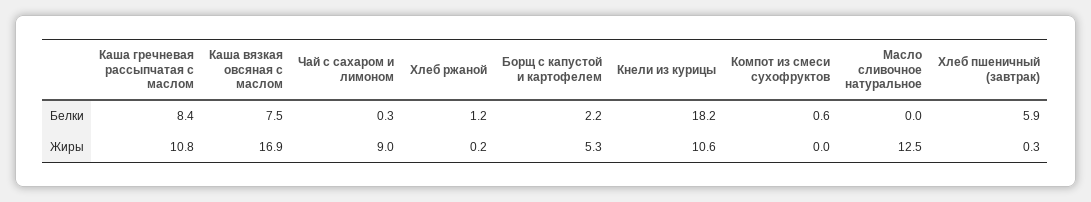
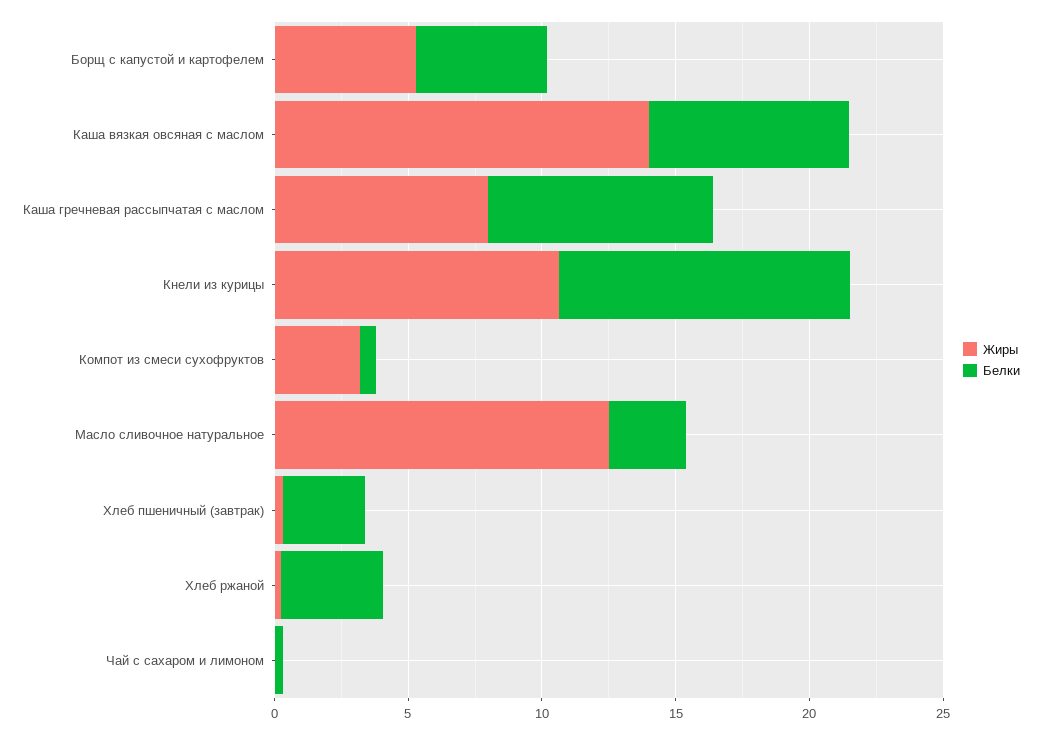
Белки, Хлеб ржаной: 1.2 -> 4
Белки, Борщ с капустой и картофелем: 2.2 -> 5
Белки, Кнели из курицы: 18.2 -> 11
Белки, Масло сливочное натуральное: 0 -> 3
Белки, Хлеб пшеничный (завтрак): 5.9 -> 3
Жиры, Каша гречневая рассыпчатая с маслом: 10.8 -> 8
Жиры, Каша вязкая овсяная с маслом: 16.9 -> 14
Жиры, Чай с сахаром и лимоном: 9 -> 0
Жиры, Компот из смеси сухофруктов: 0 -> 3

